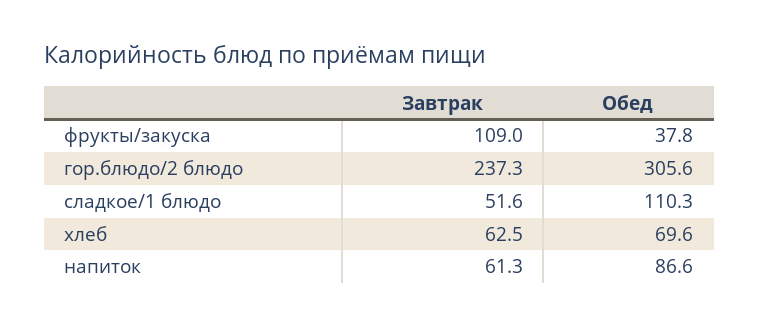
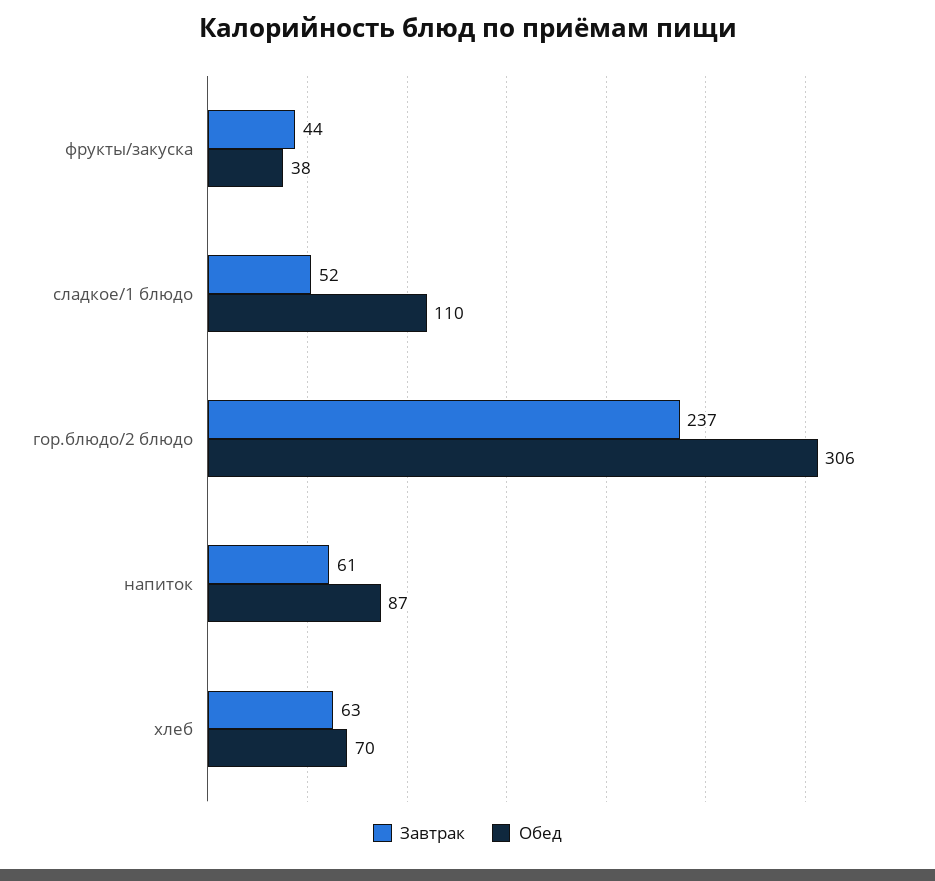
Завтрак, фрукты/закуска: 109 -> 44

